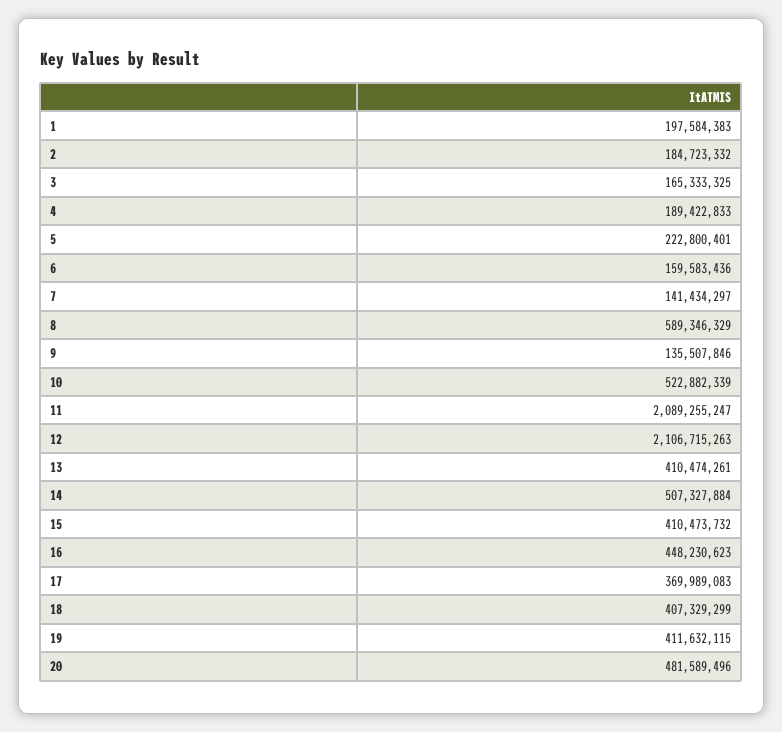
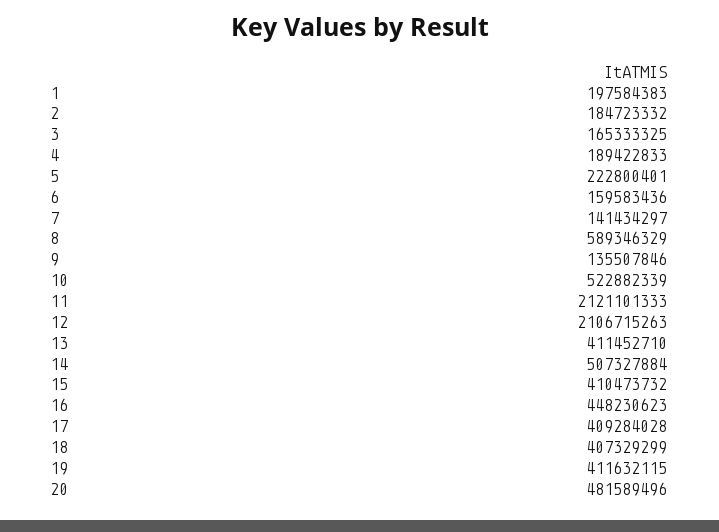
11: 2089255247 -> 2121101333
13: 410474261 -> 411452710
17: 369989083 -> 409284028

